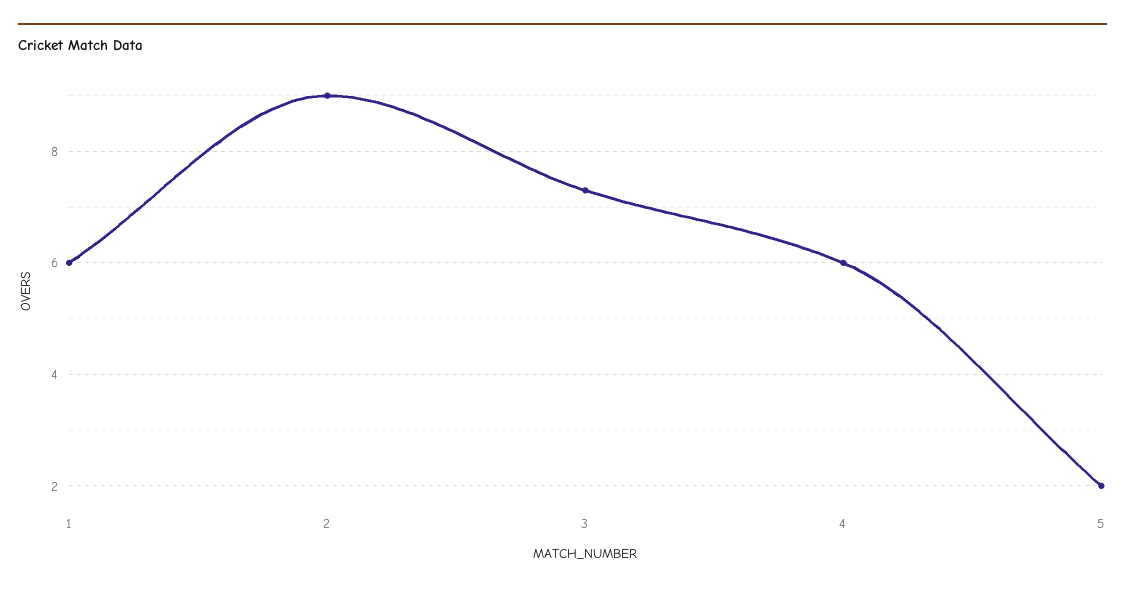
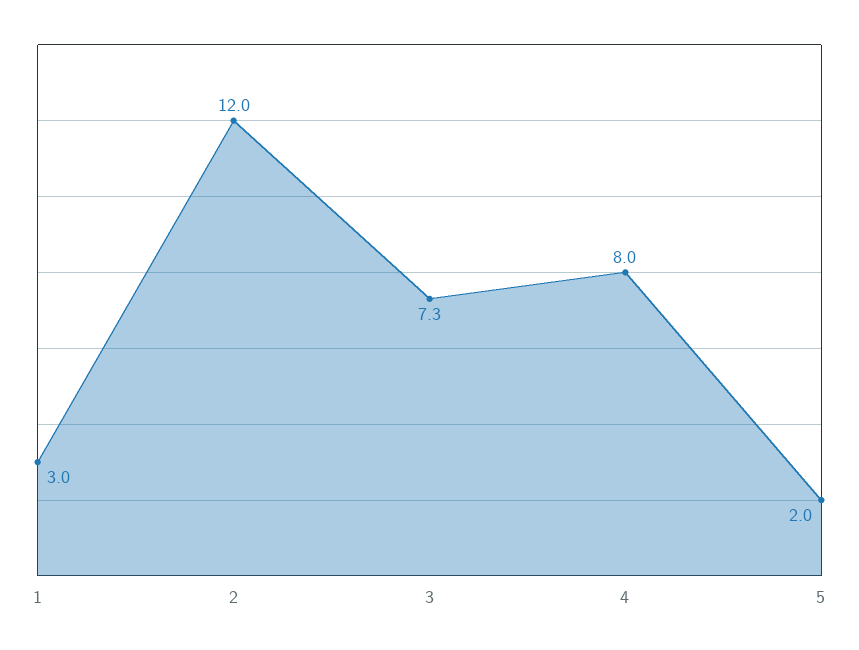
1: 6 -> 3
2: 9 -> 12
4: 6 -> 8

